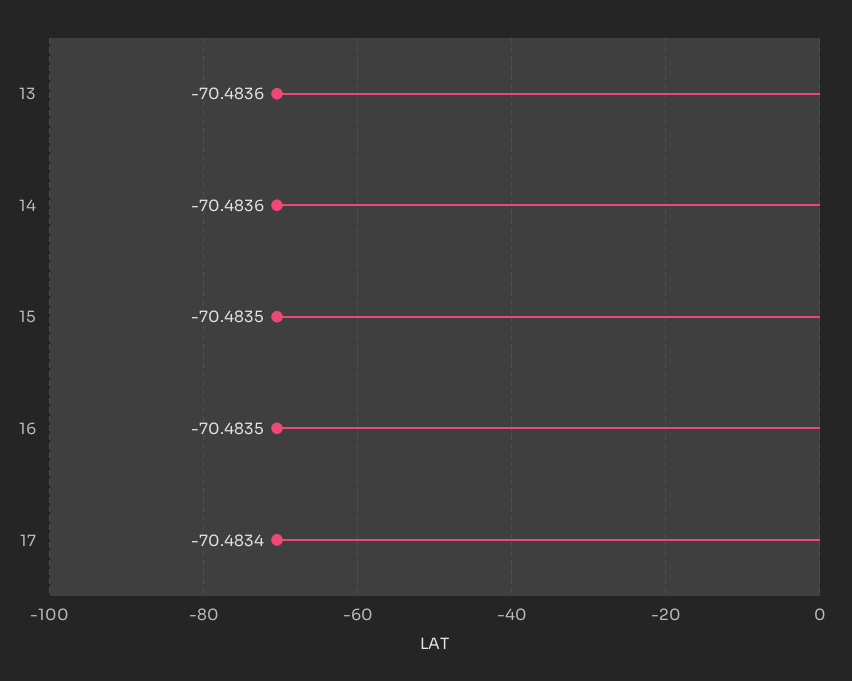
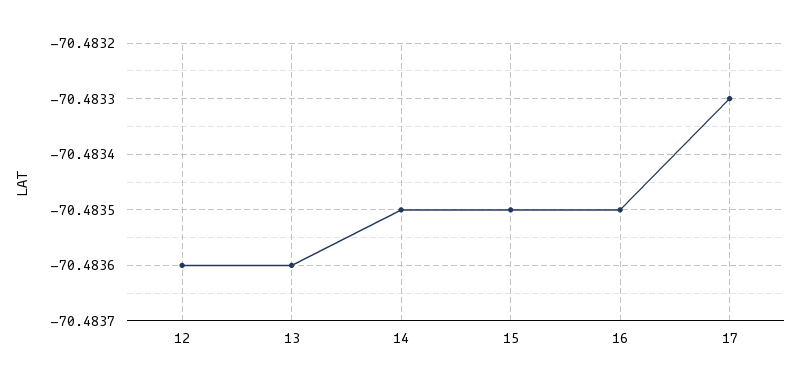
14: -70.4836 -> -70.4835
17: -70.4834 -> -70.4833
12: none -> -70.4836

